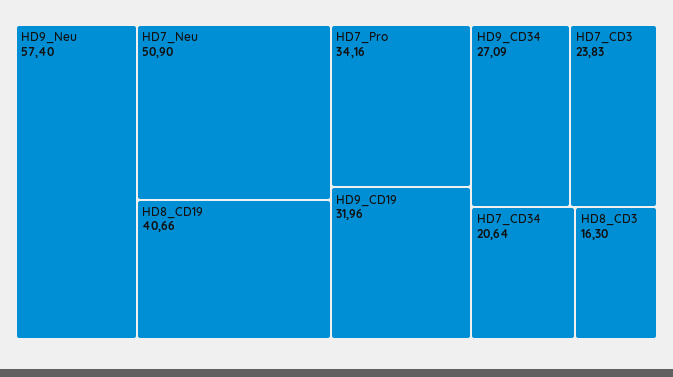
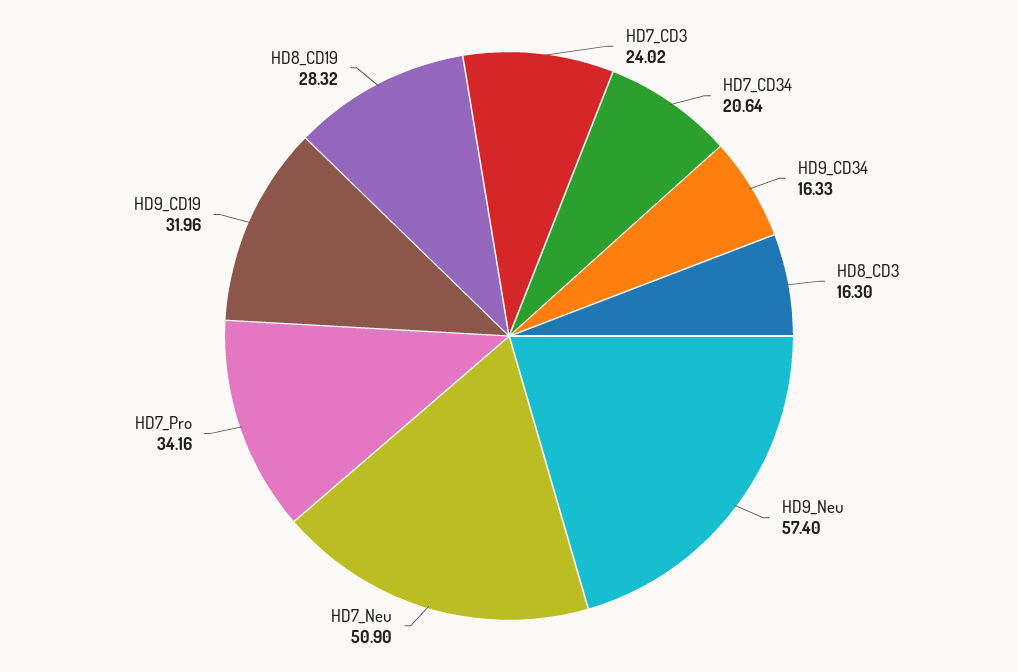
HD8_CD19: 40.66 -> 28.32
HD9_CD34: 27.09 -> 16.33
HD7_CD3: 23.83 -> 24.02

